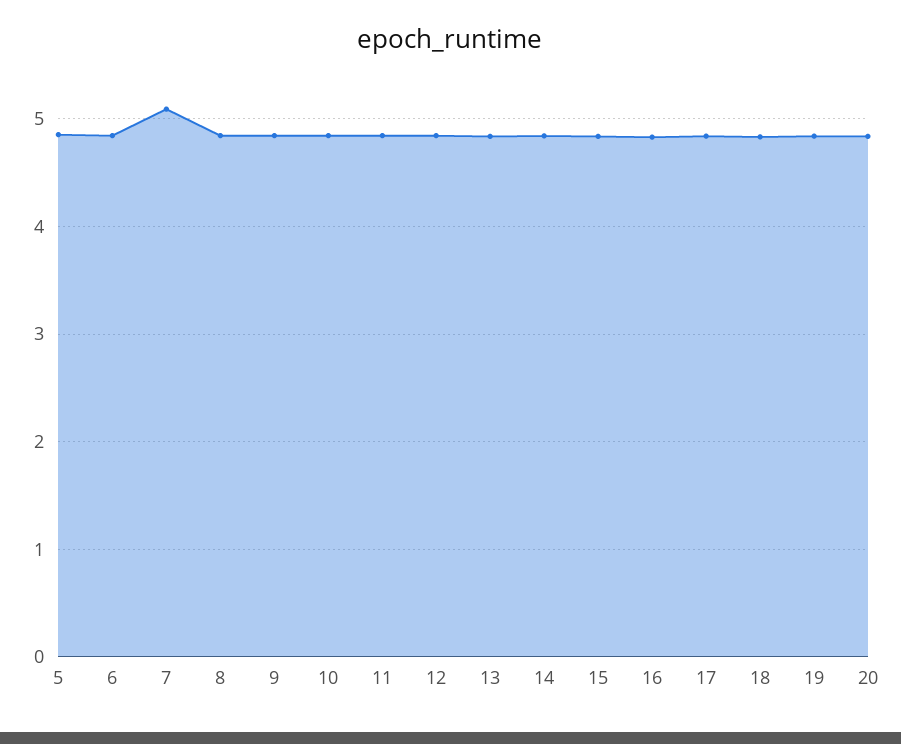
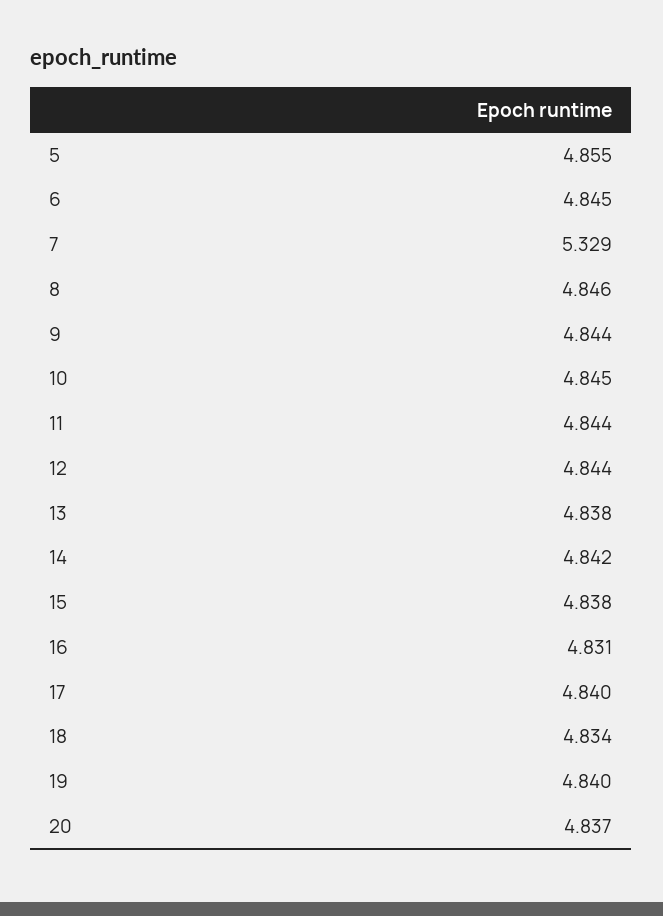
7: 5.1 -> 5.329

